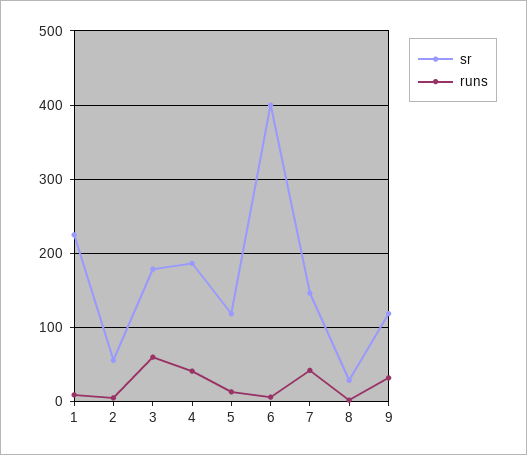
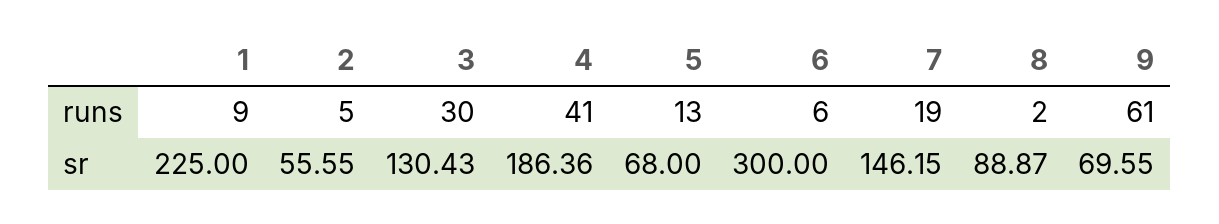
sr, 3: 180 -> 130.43
runs, 3: 60 -> 30
sr, 5: 120 -> 68
sr, 6: 400 -> 300
runs, 7: 40 -> 19
sr, 8: 30 -> 88.87
sr, 9: 120 -> 69.55
runs, 9: 30 -> 61

